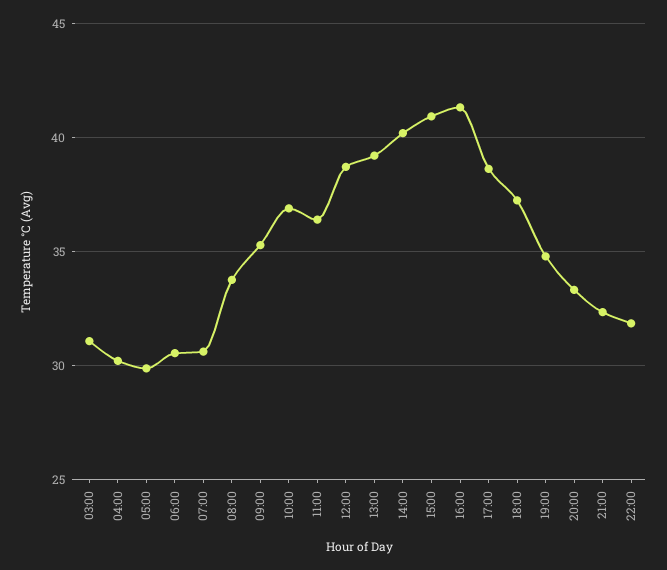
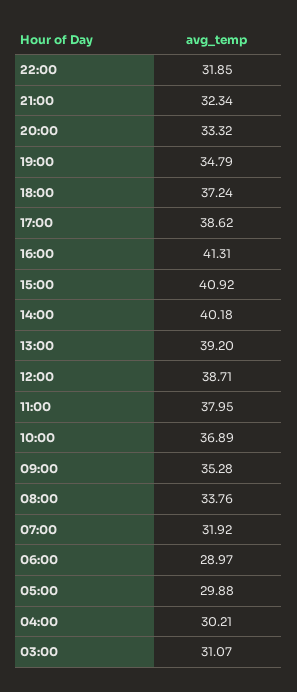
06:00: 30.5 -> 28.97
07:00: 30.5 -> 31.92
11:00: 36.5 -> 37.95

